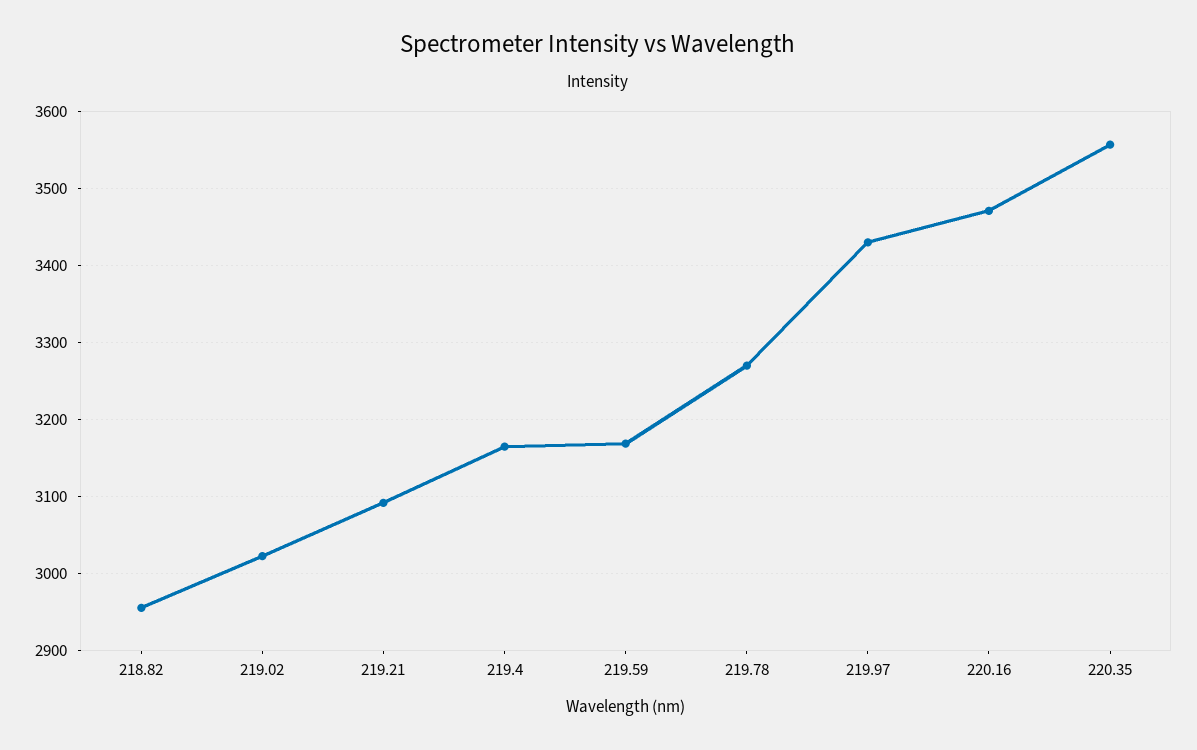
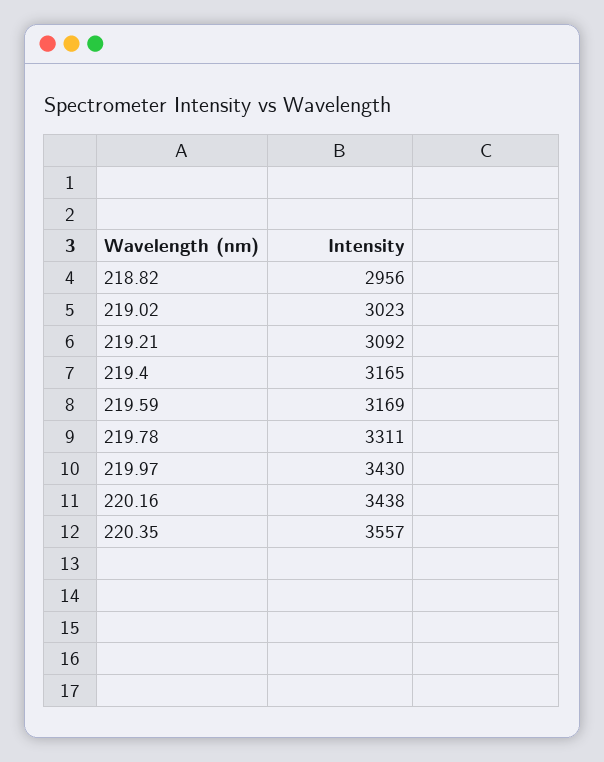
219.78: 3270 -> 3311
220.16: 3470 -> 3438

